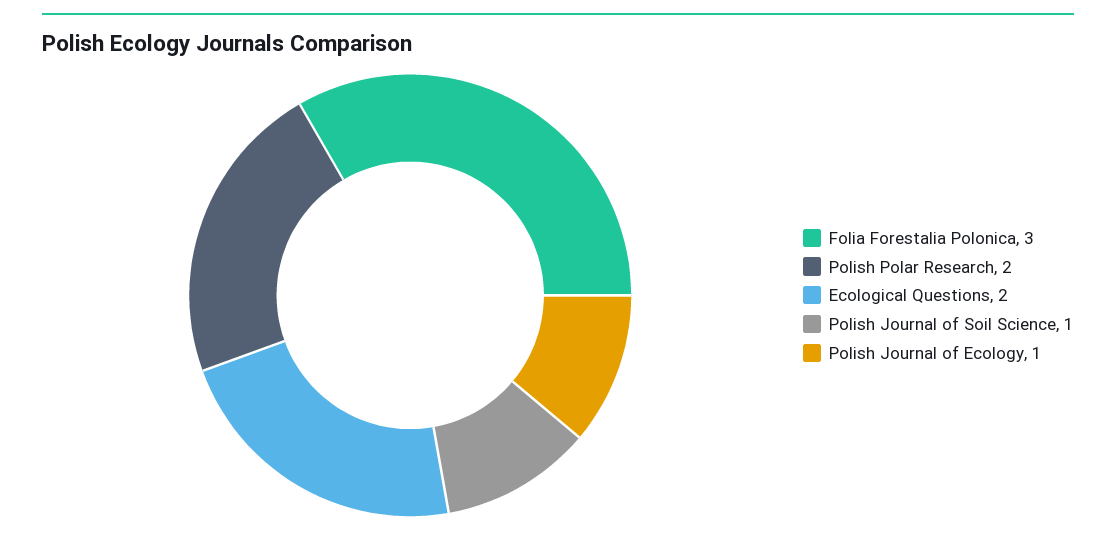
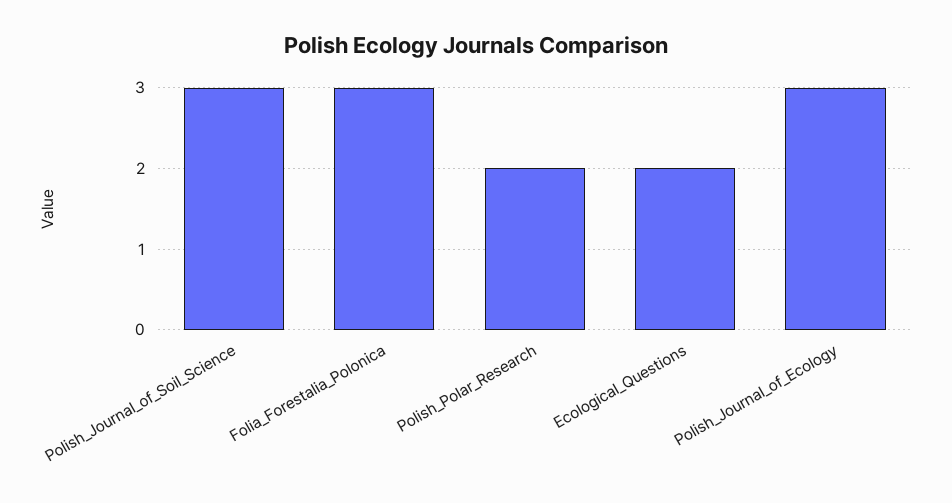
Polish Journal of Soil Science: 1 -> 3
Polish Journal of Ecology: 1 -> 3

